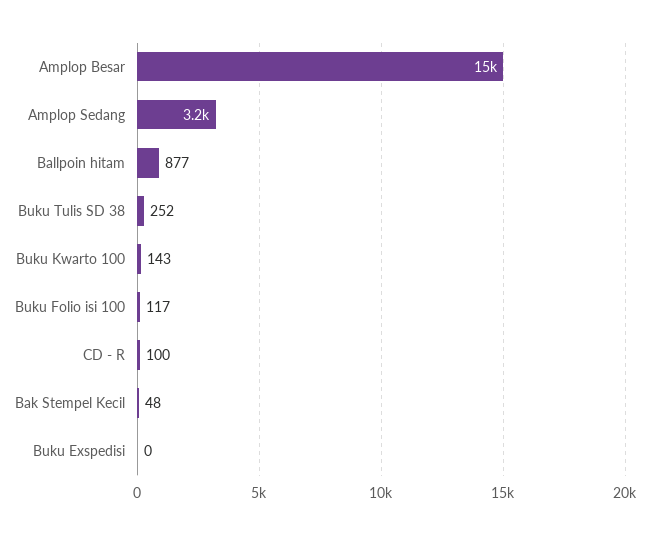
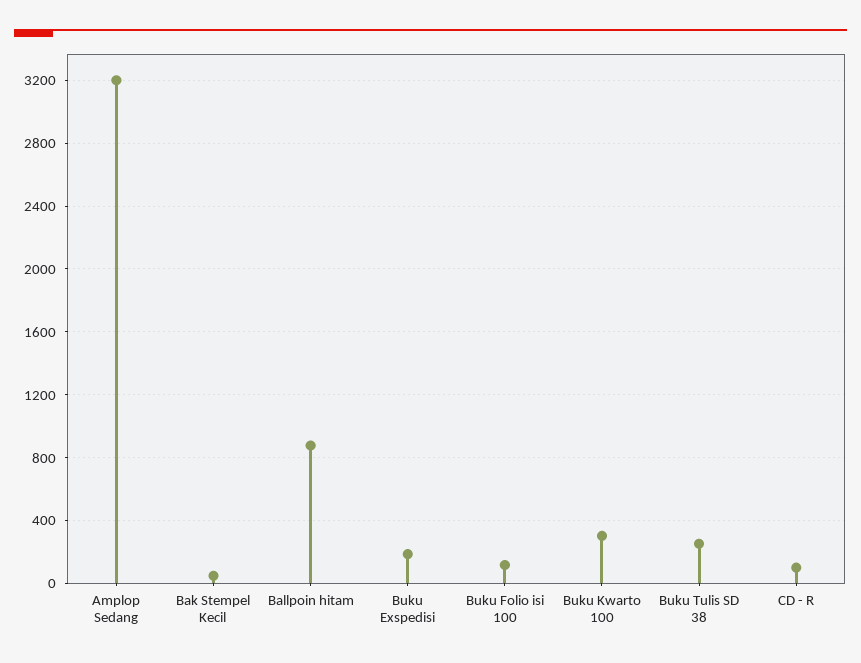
Amplop Besar: 15000 -> none
Buku Kwarto 100: 143 -> 300
Buku Exspedisi: 0 -> 200

